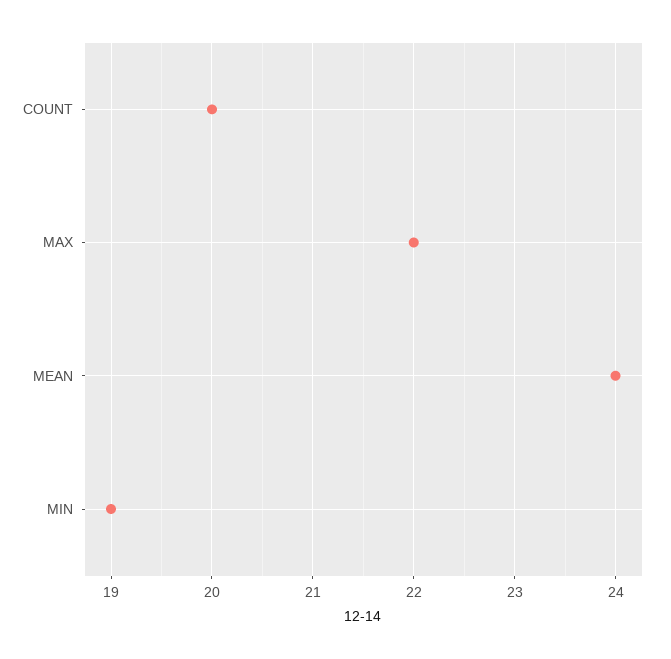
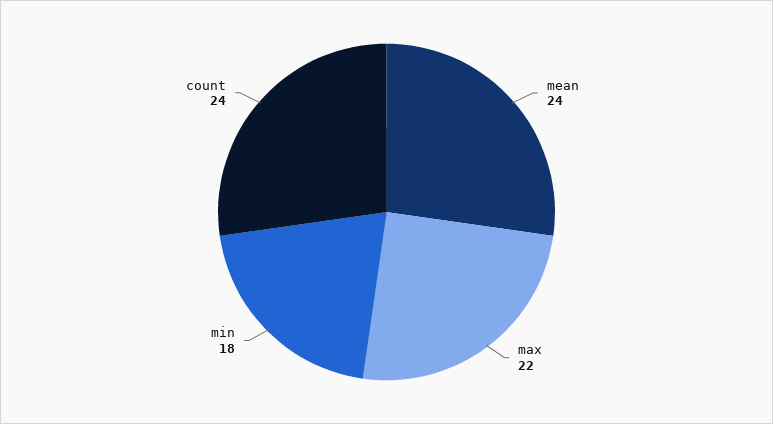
COUNT: 20 -> 24
MIN: 19 -> 18

